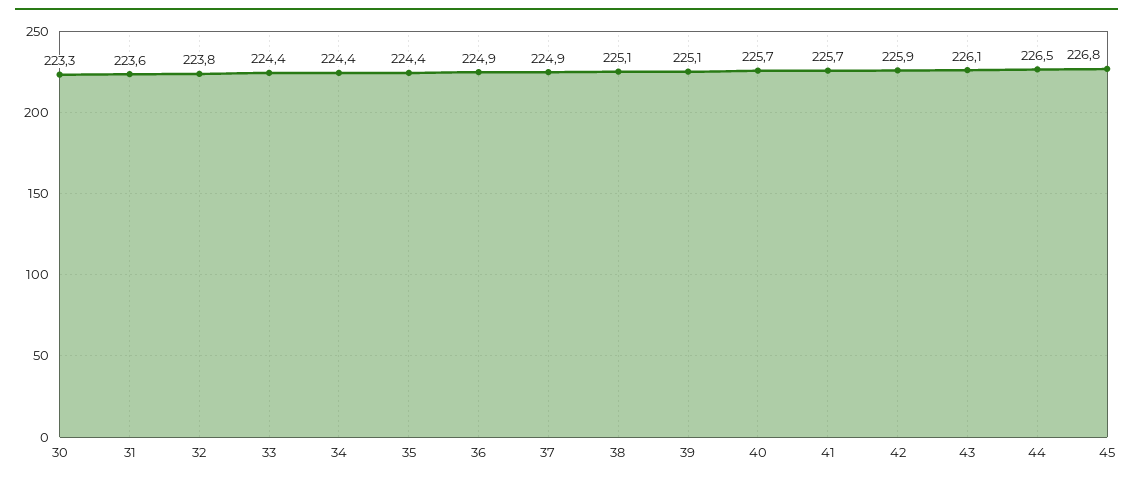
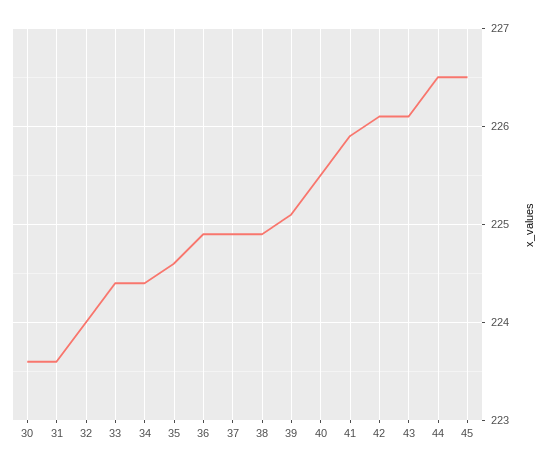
30: 223.3 -> 223.6
32: 223.8 -> 224
35: 224.4 -> 224.6
38: 225.1 -> 224.9
40: 225.7 -> 225.5
41: 225.7 -> 225.9
42: 225.9 -> 226.1
45: 226.8 -> 226.5

